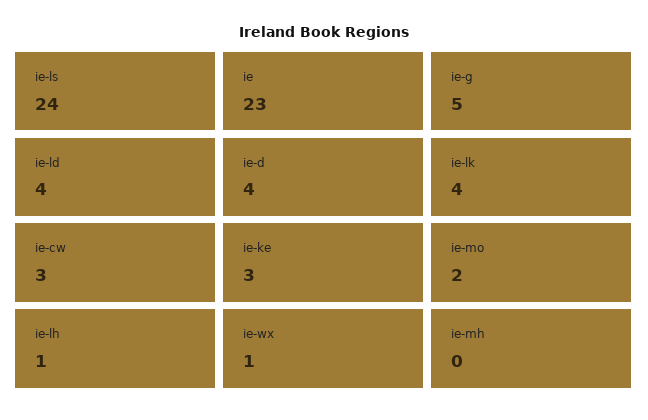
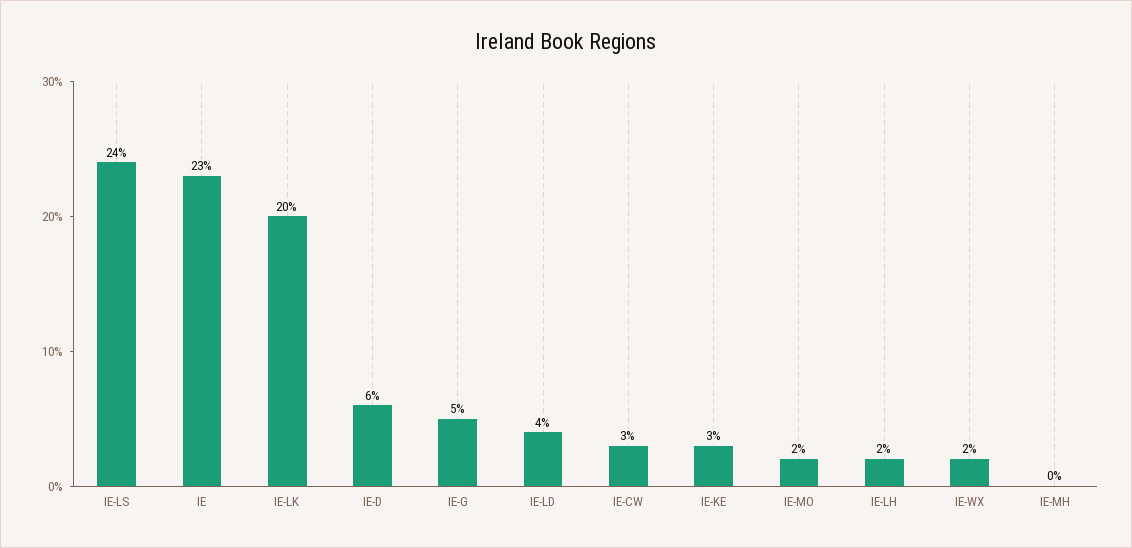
ie-d: 4 -> 6
ie-lk: 4 -> 20
ie-lh: 1 -> 2
ie-wx: 1 -> 2

